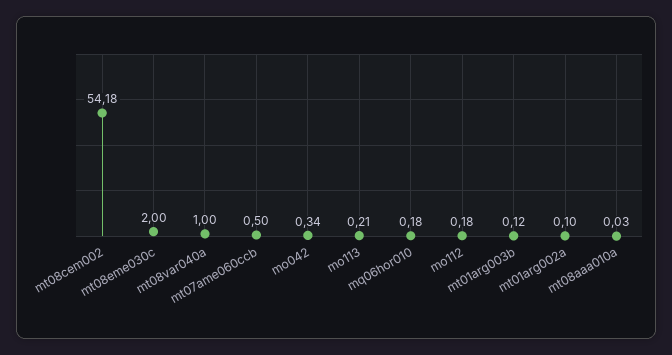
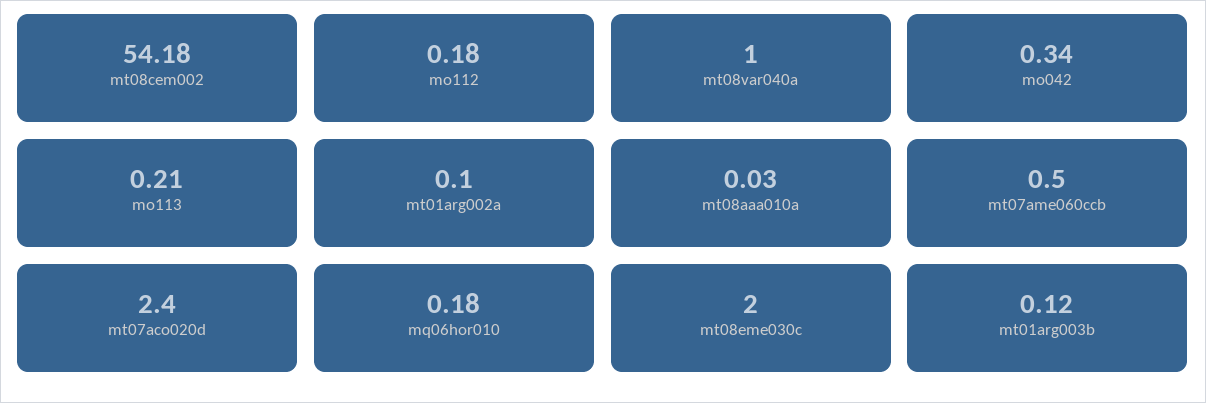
mt07aco020d: none -> 2.4

